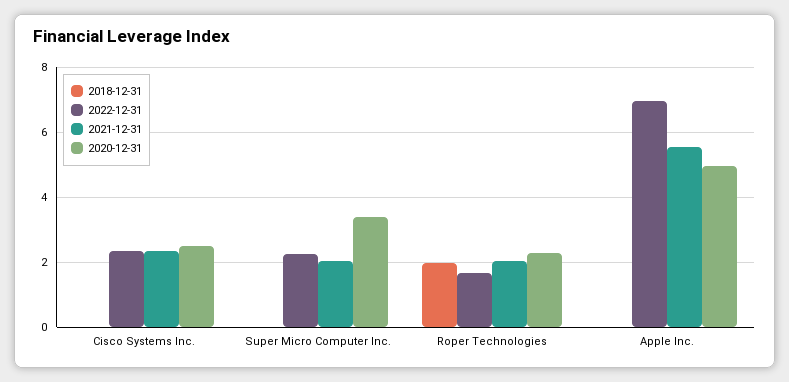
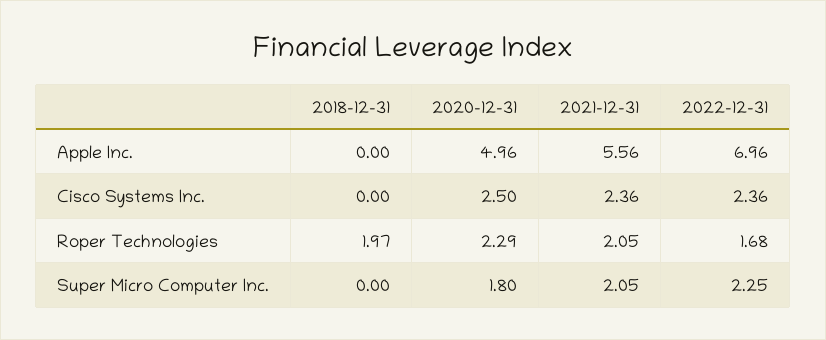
2020-12-31, Super Micro Computer Inc.: 3.4 -> 1.8

